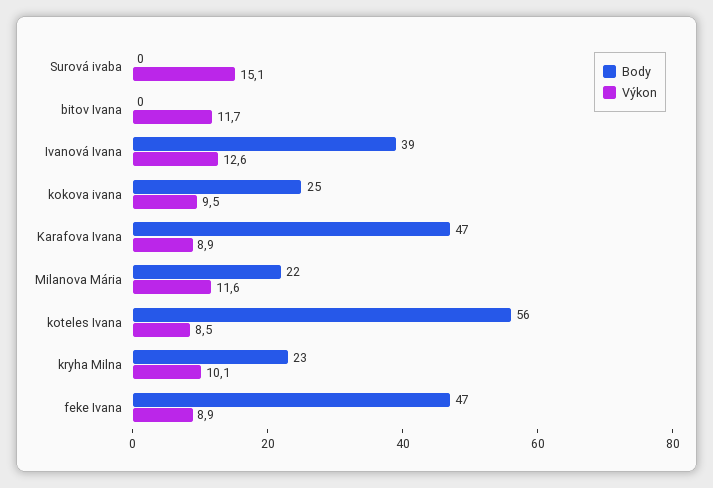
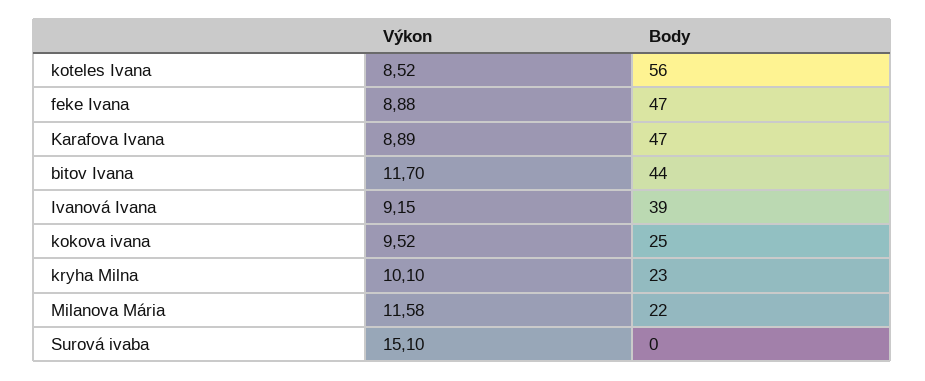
Body, bitov Ivana: 0 -> 44
Výkon, Ivanová Ivana: 12.6 -> 9.15

